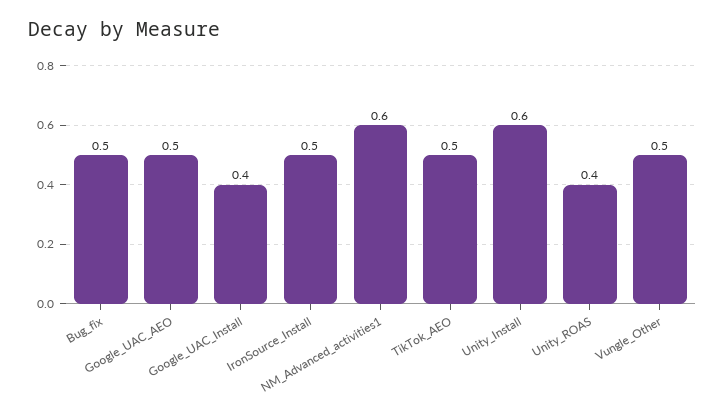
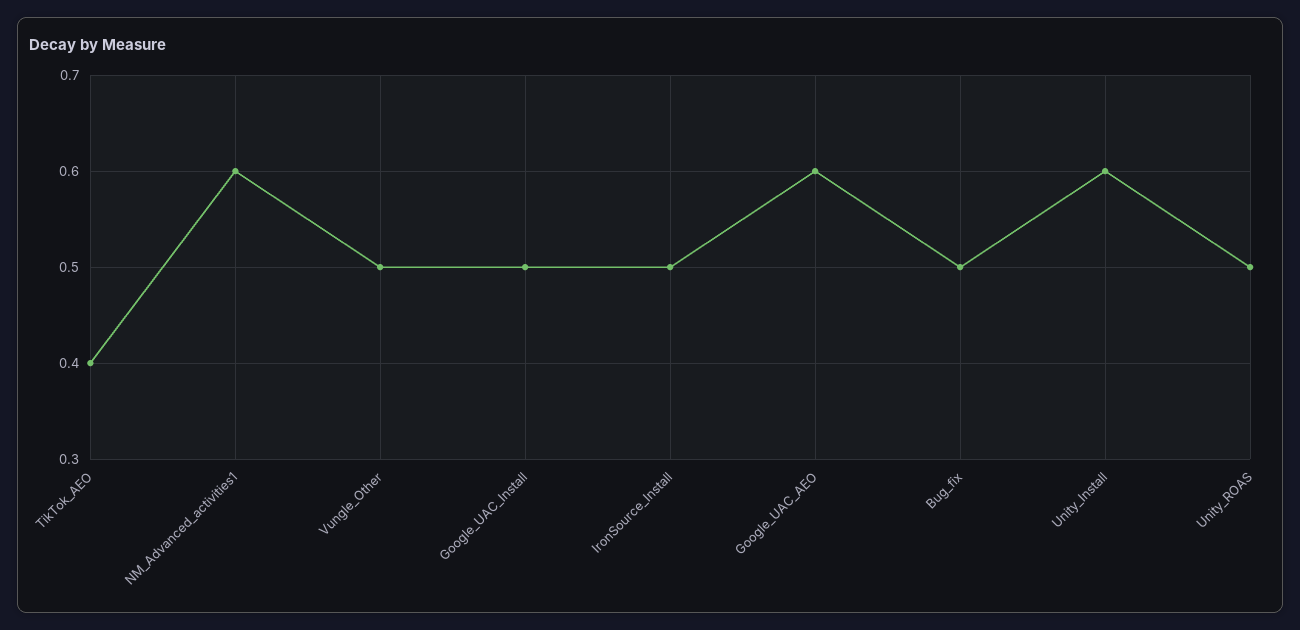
Google_UAC_AEO: 0.5 -> 0.6
Google_UAC_Install: 0.4 -> 0.5
TikTok_AEO: 0.5 -> 0.4
Unity_ROAS: 0.4 -> 0.5

